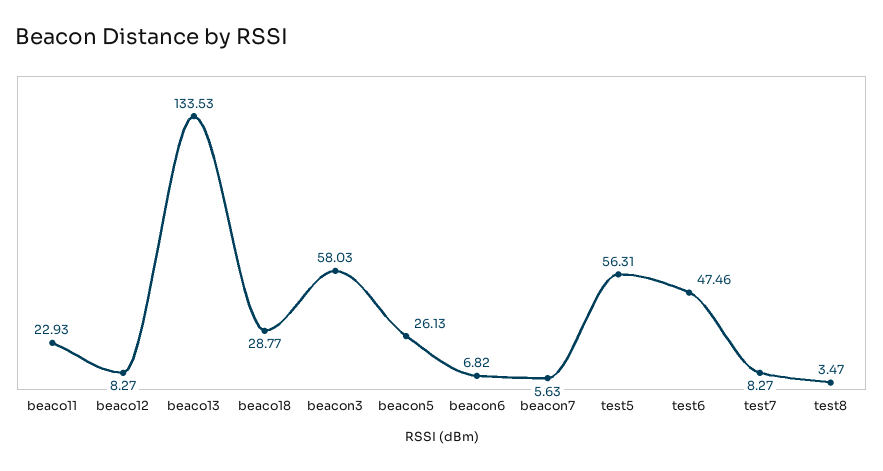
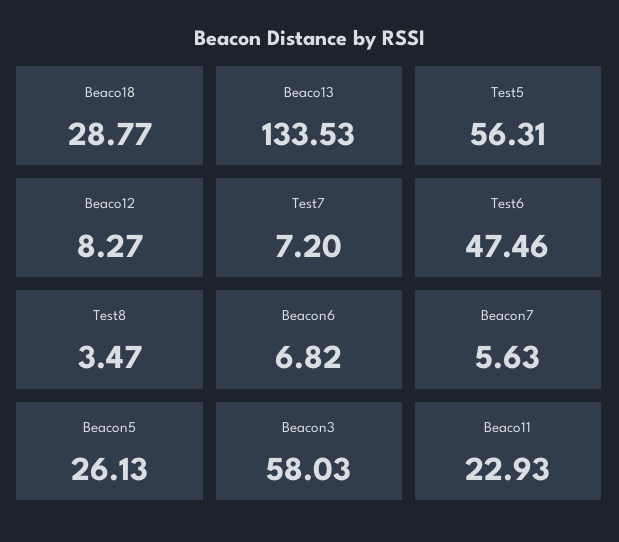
test7: 8.27 -> 7.2

